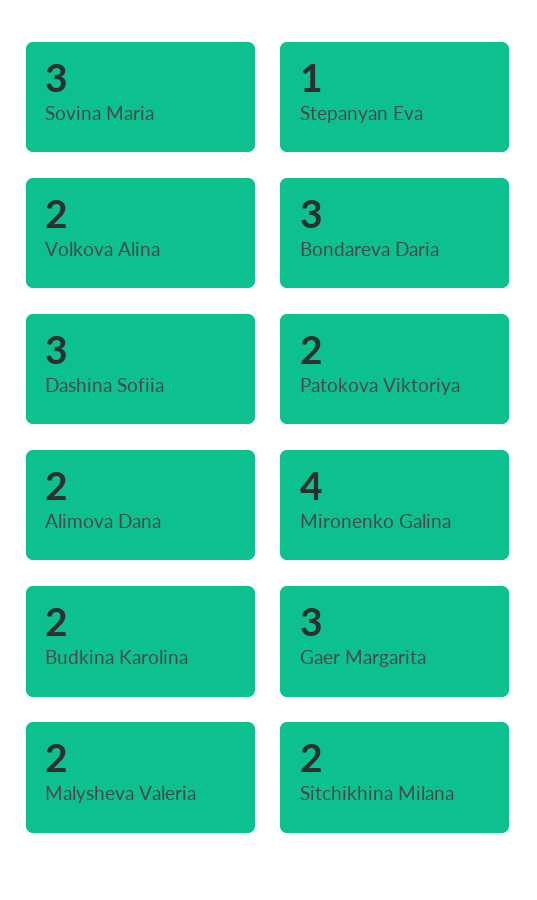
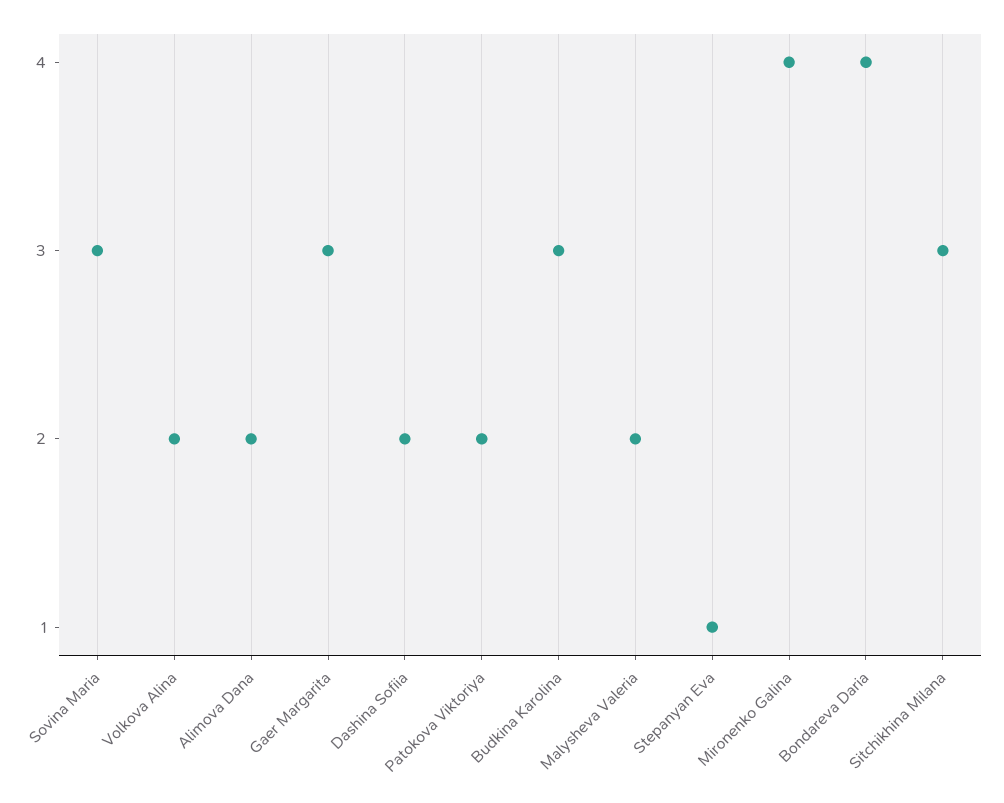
Bondareva Daria: 3 -> 4
Dashina Sofiia: 3 -> 2
Budkina Karolina: 2 -> 3
Sitchikhina Milana: 2 -> 3

